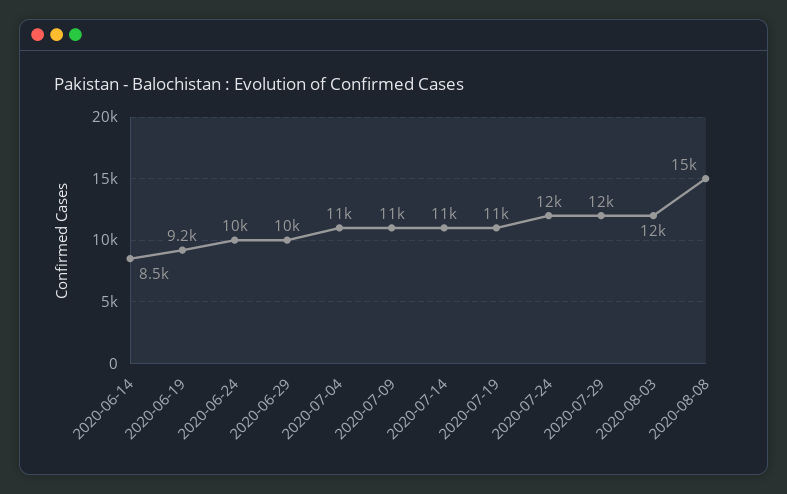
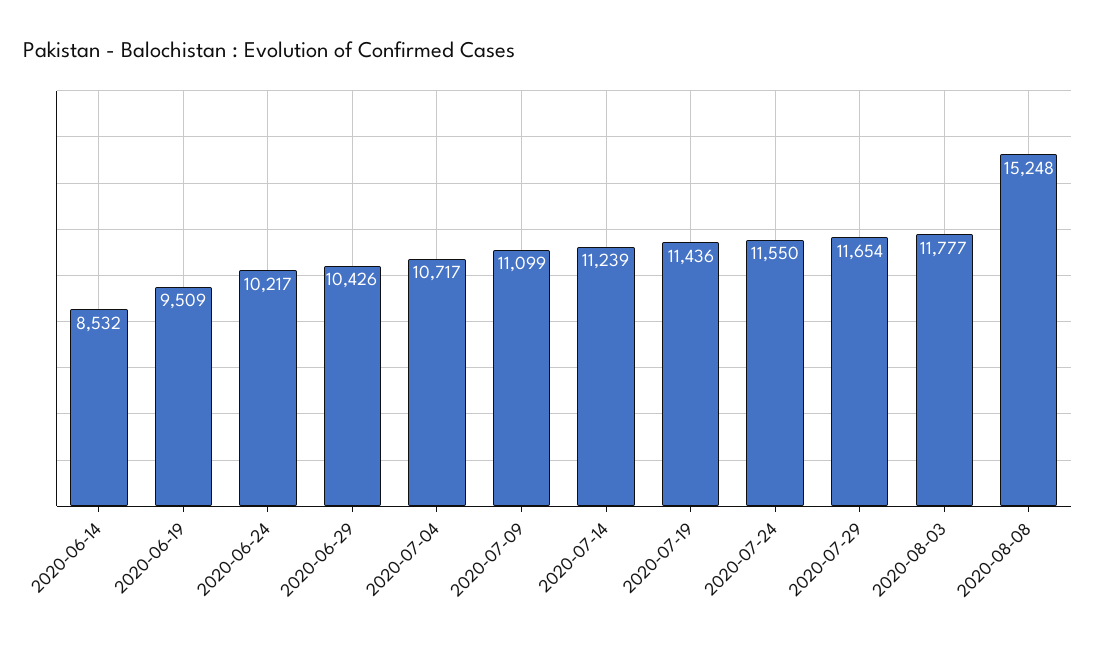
2020-06-19: 9200 -> 9509

